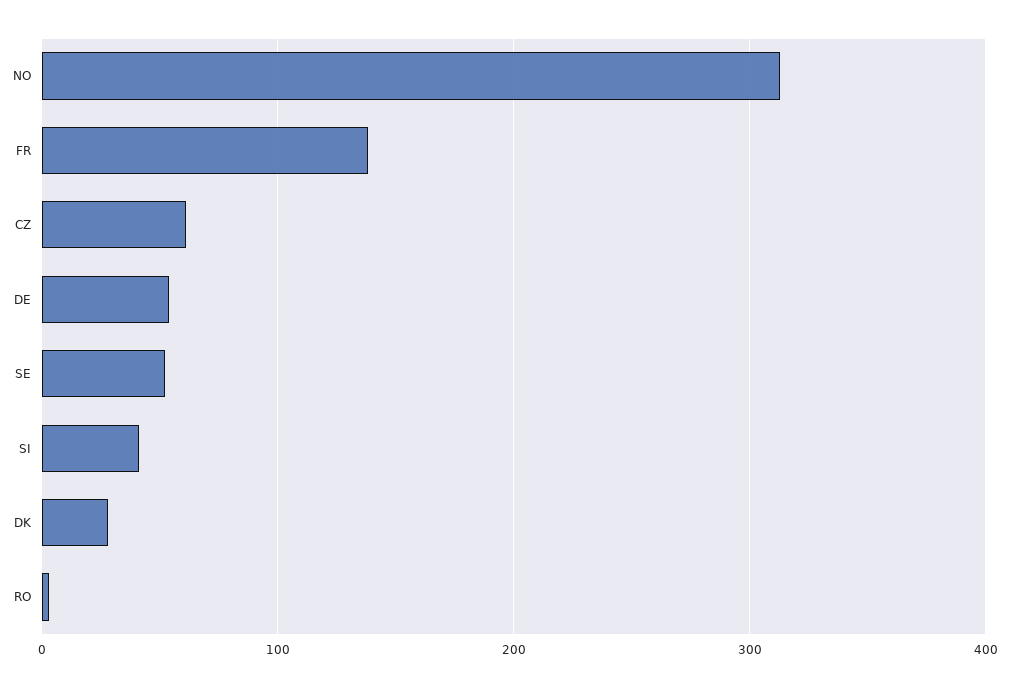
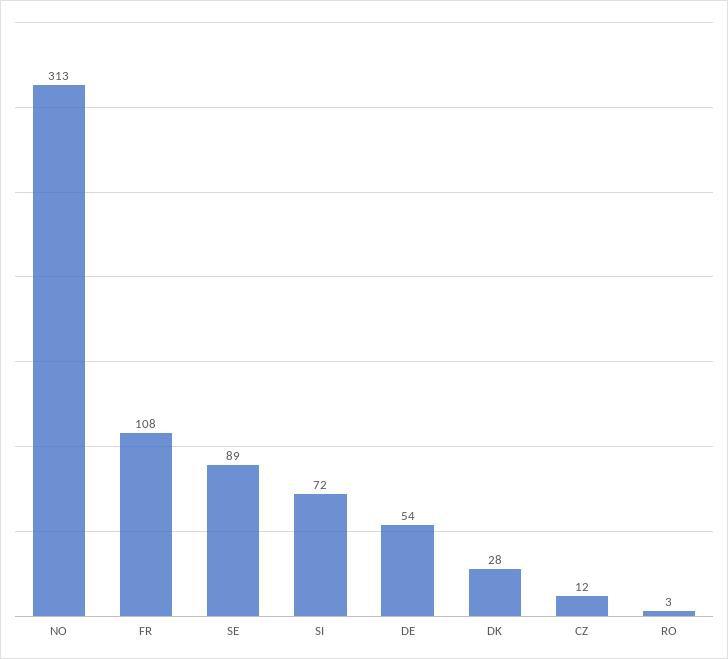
FR: 140 -> 108
CZ: 60 -> 12
SE: 50 -> 89
SI: 40 -> 72

